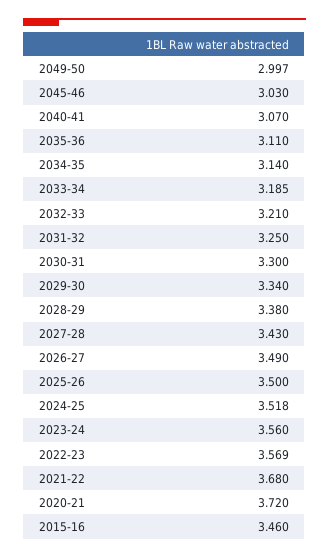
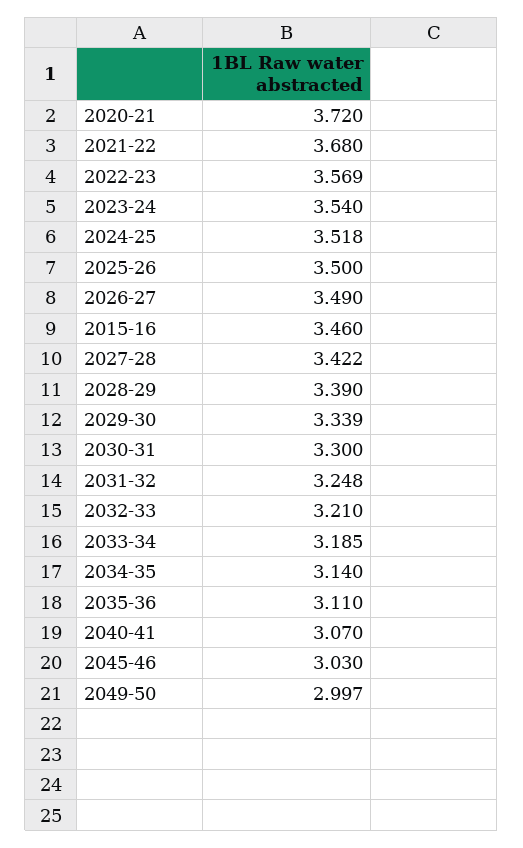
2031-32: 3.25 -> 3.248
2029-30: 3.34 -> 3.339
2028-29: 3.38 -> 3.39
2027-28: 3.43 -> 3.422
2023-24: 3.56 -> 3.54

